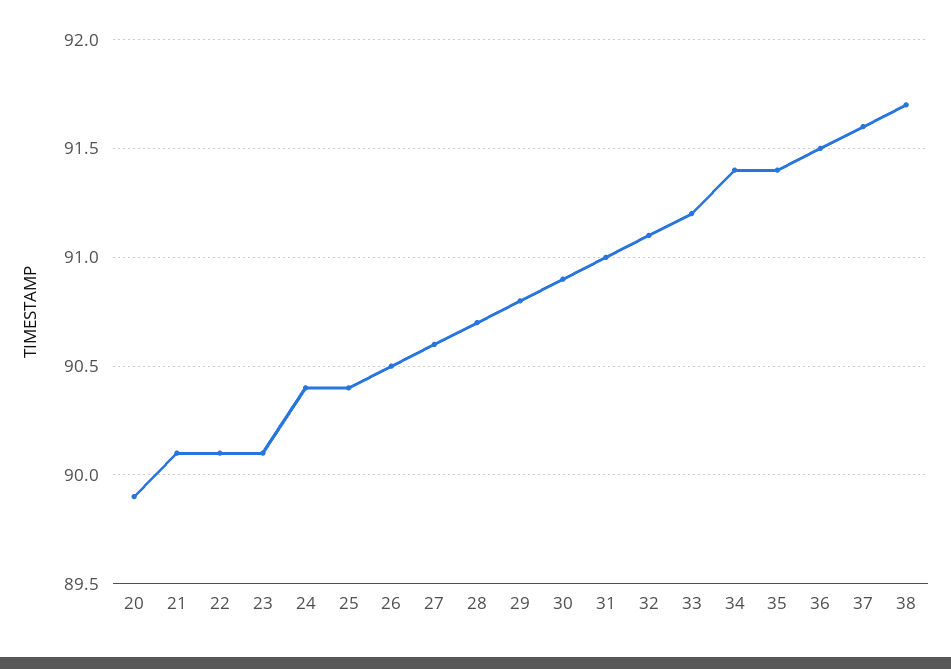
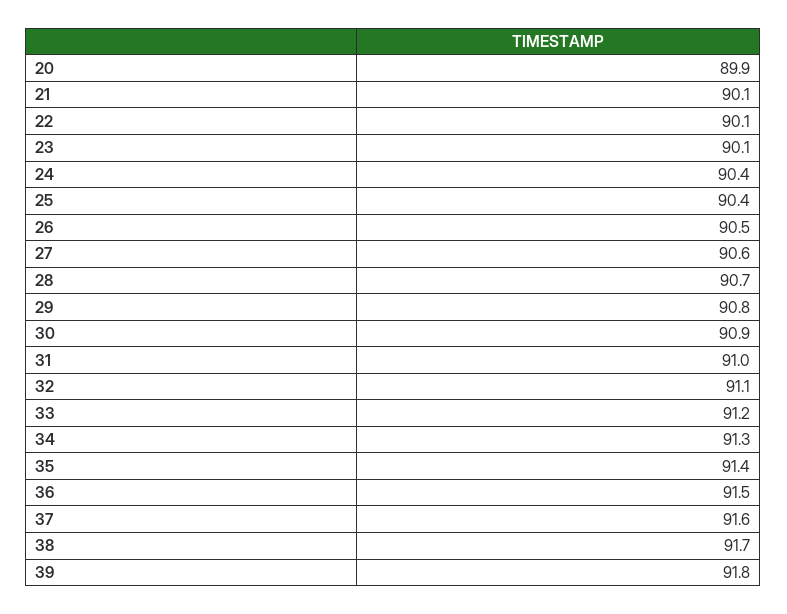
34: 91.4 -> 91.3
39: none -> 91.8

